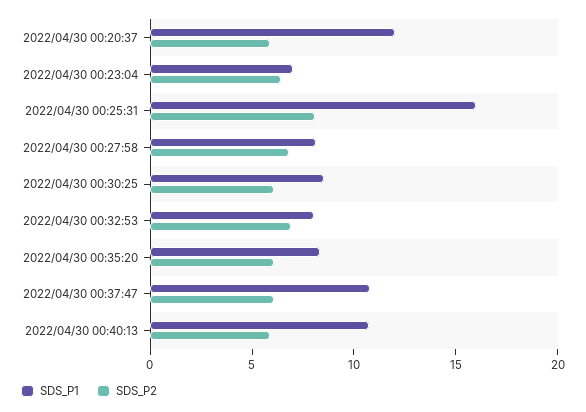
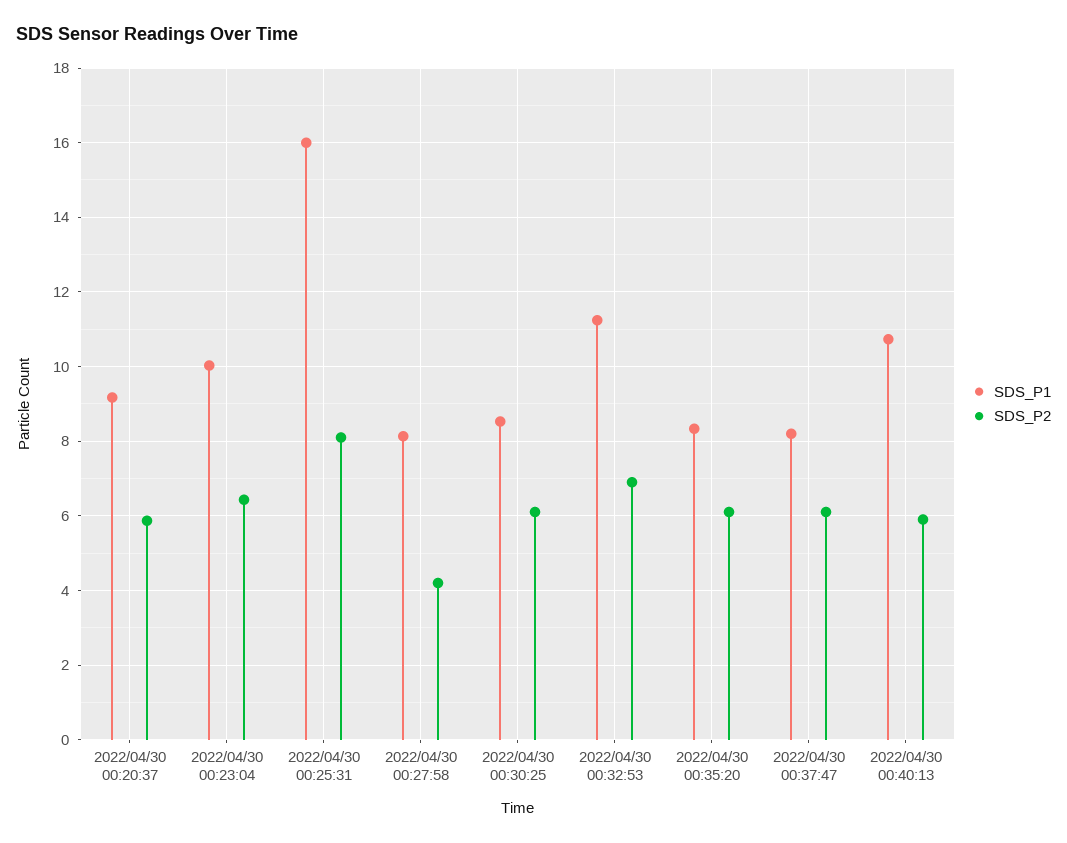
SDS_P1, 2022/04/30 00:20:37: 12 -> 9.2
SDS_P1, 2022/04/30 00:23:04: 7 -> 10
SDS_P2, 2022/04/30 00:27:58: 7 -> 4.2
SDS_P1, 2022/04/30 00:32:53: 8 -> 11.2
SDS_P1, 2022/04/30 00:37:47: 11 -> 8.2

